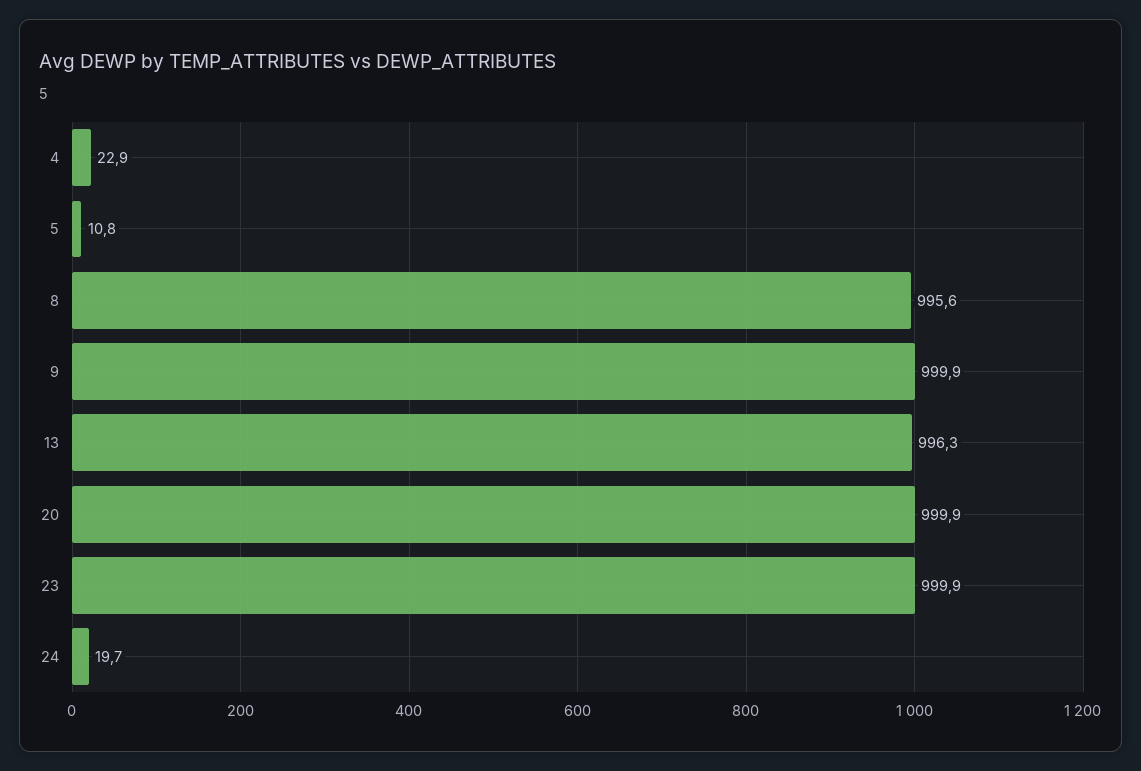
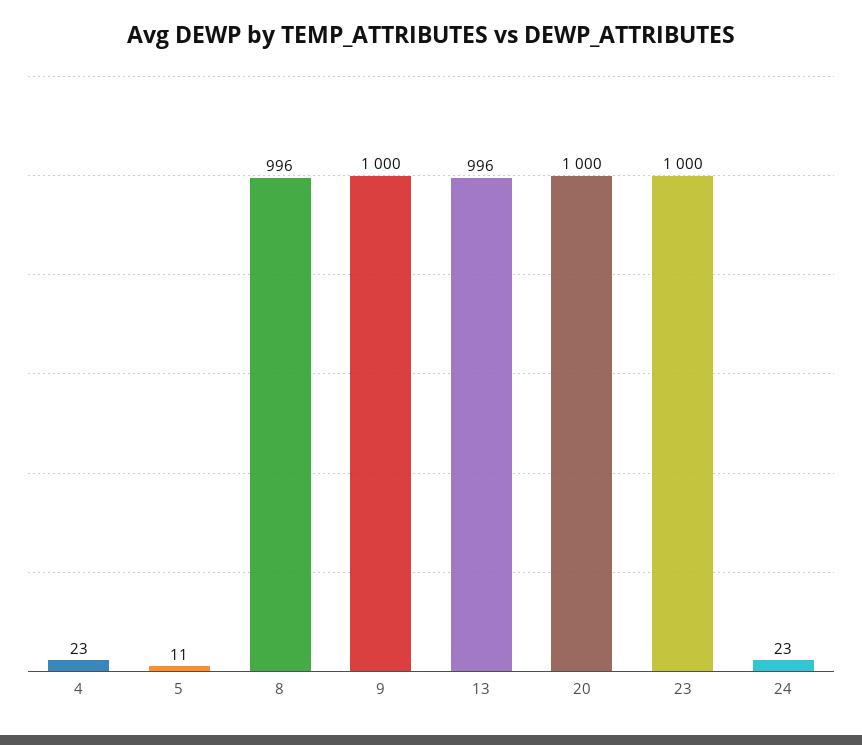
24: 19.7 -> 23

